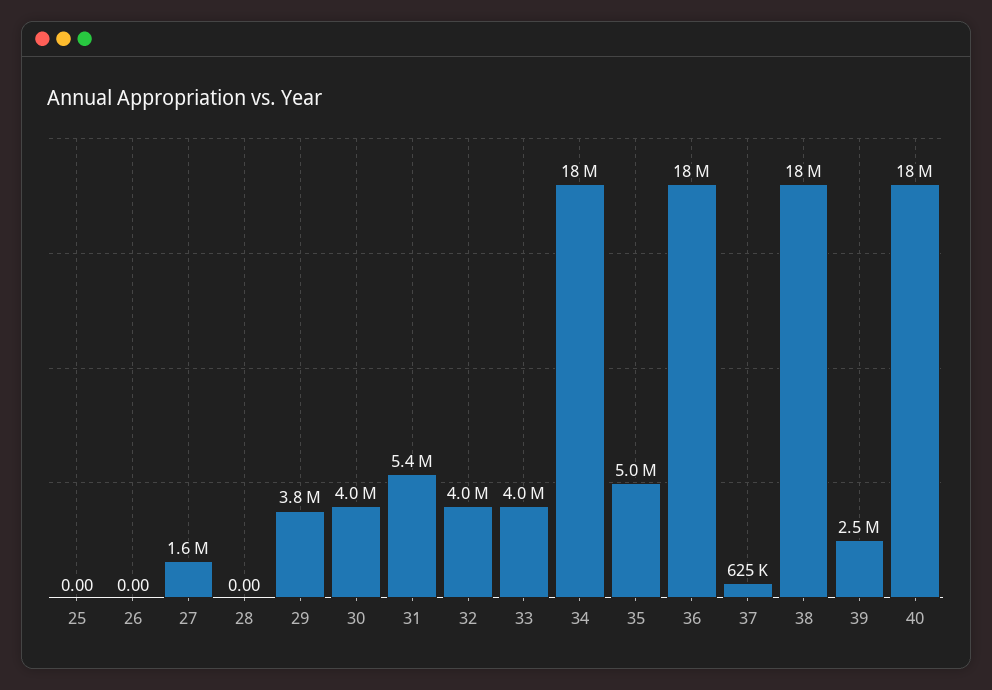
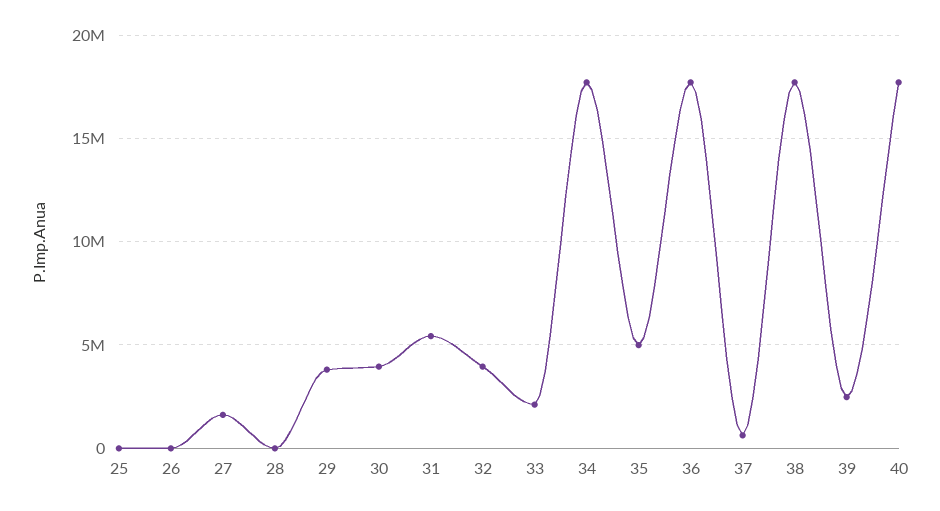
33: 4000000 -> 2000000

